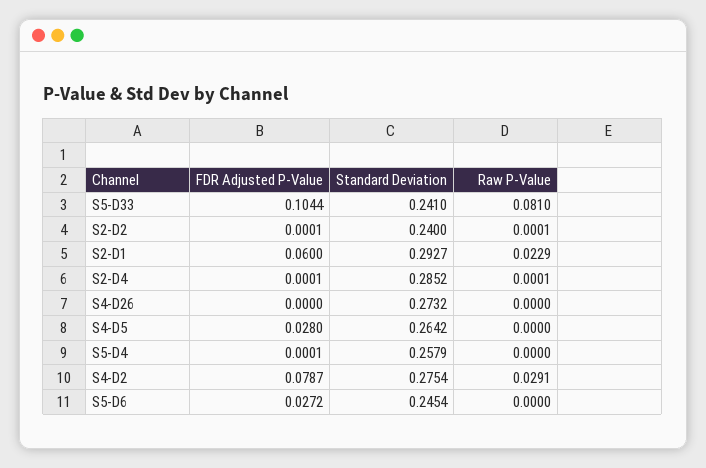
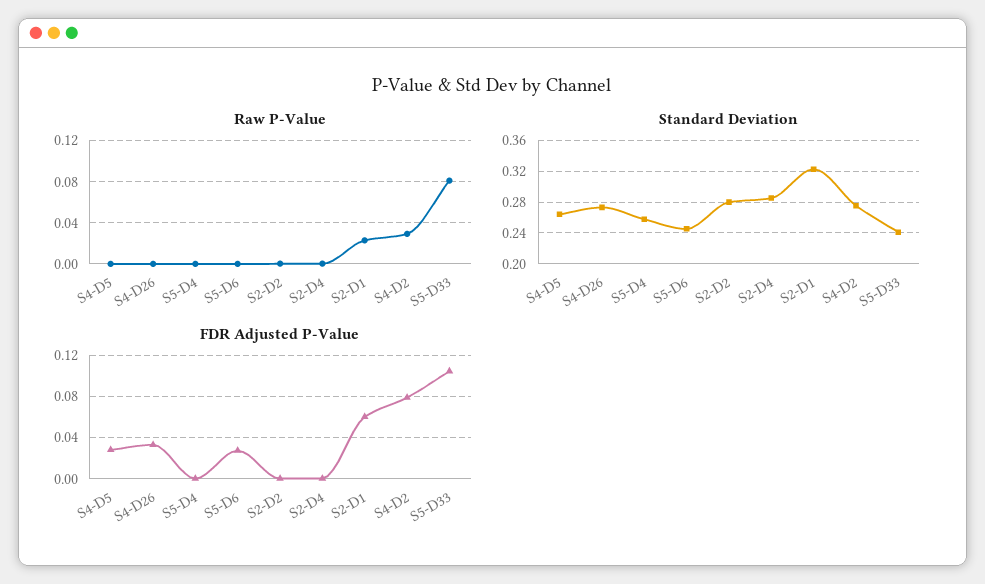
Standard Deviation, S2-D2: 0.24 -> 0.28
Standard Deviation, S2-D1: 0.2927 -> 0.32
FDR Adjusted P-Value, S4-D26: 0 -> 0.03

